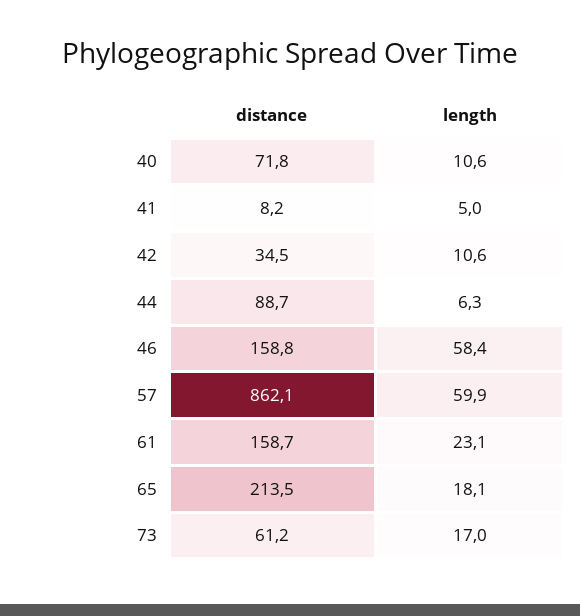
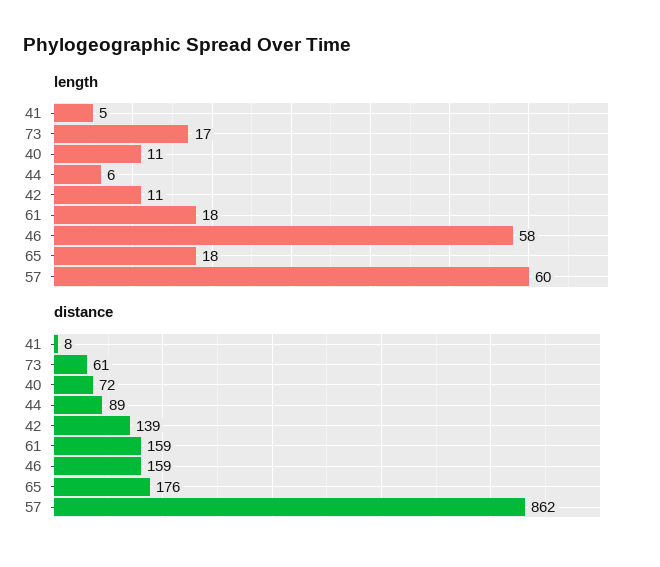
distance, 42: 34.5 -> 139
length, 61: 23.1 -> 18
distance, 65: 213.5 -> 176

